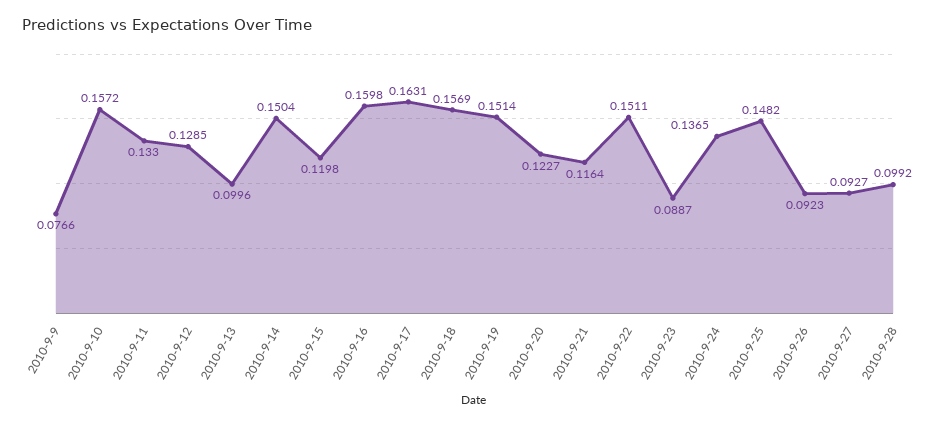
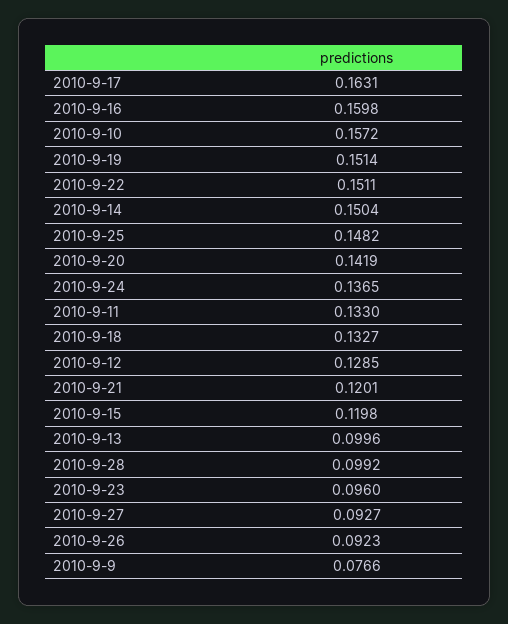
2010-9-18: 0.1569 -> 0.1327
2010-9-20: 0.1227 -> 0.1419
2010-9-21: 0.1164 -> 0.1201
2010-9-23: 0.0887 -> 0.096

